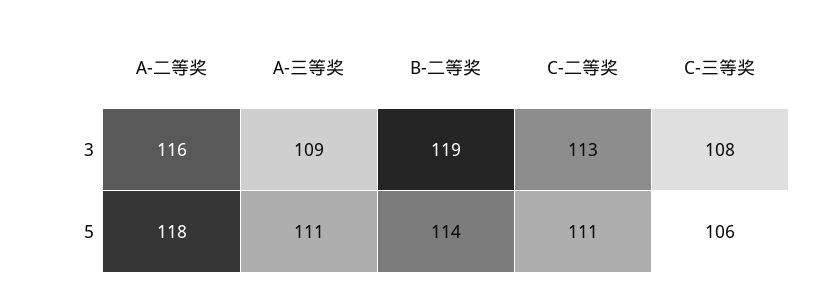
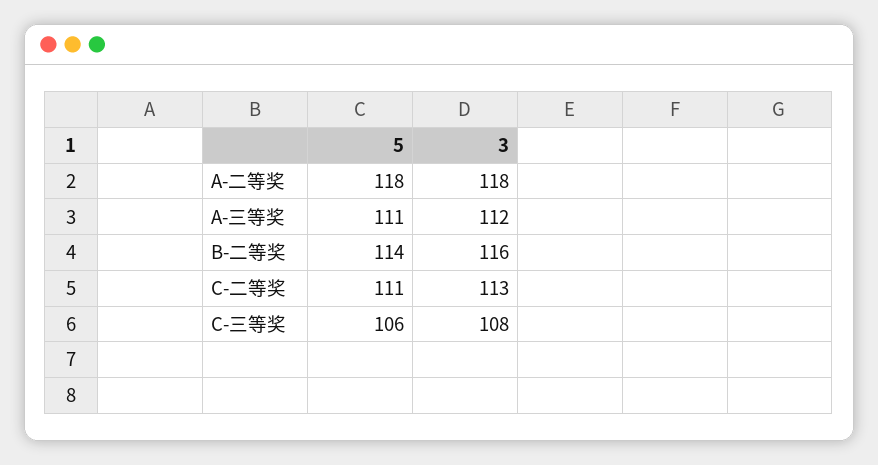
A-二等奖, 3: 116 -> 118
A-三等奖, 3: 109 -> 112
B-二等奖, 3: 119 -> 116

